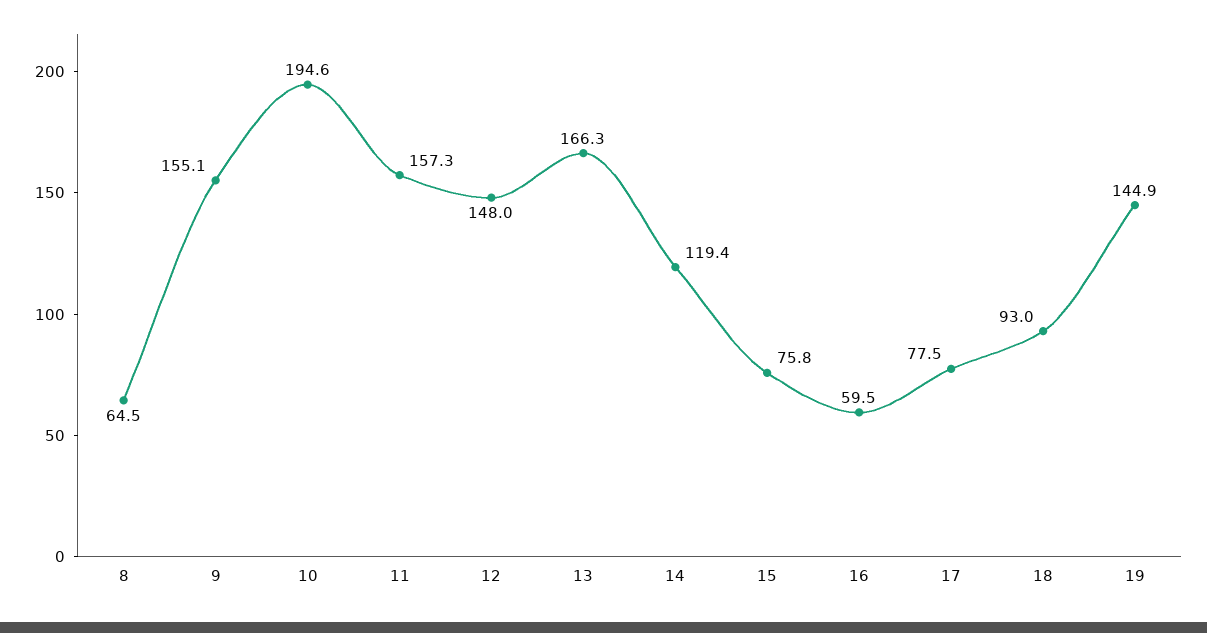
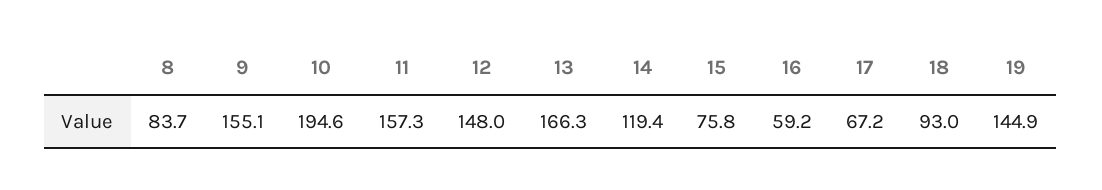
8: 64.5 -> 83.7
16: 59.5 -> 59.2
17: 77.5 -> 67.2

